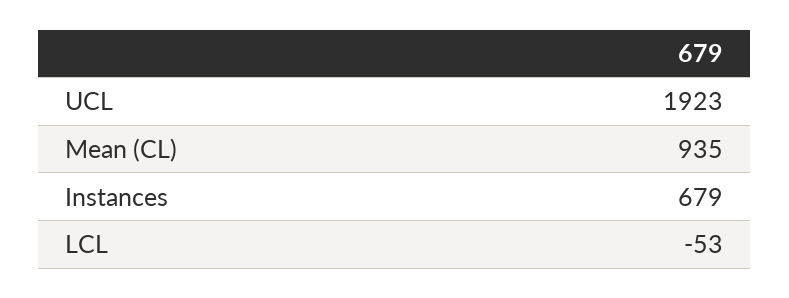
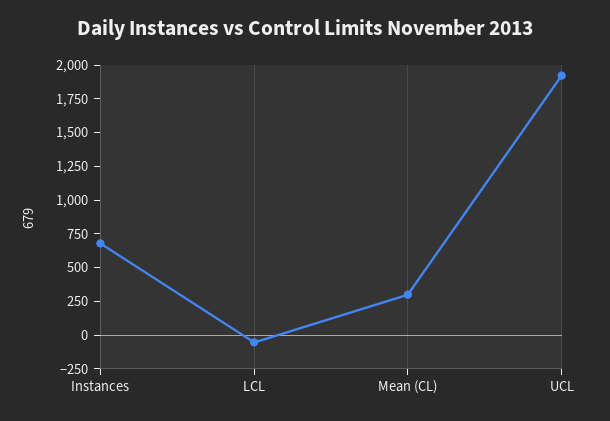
Mean (CL): 935 -> 250

